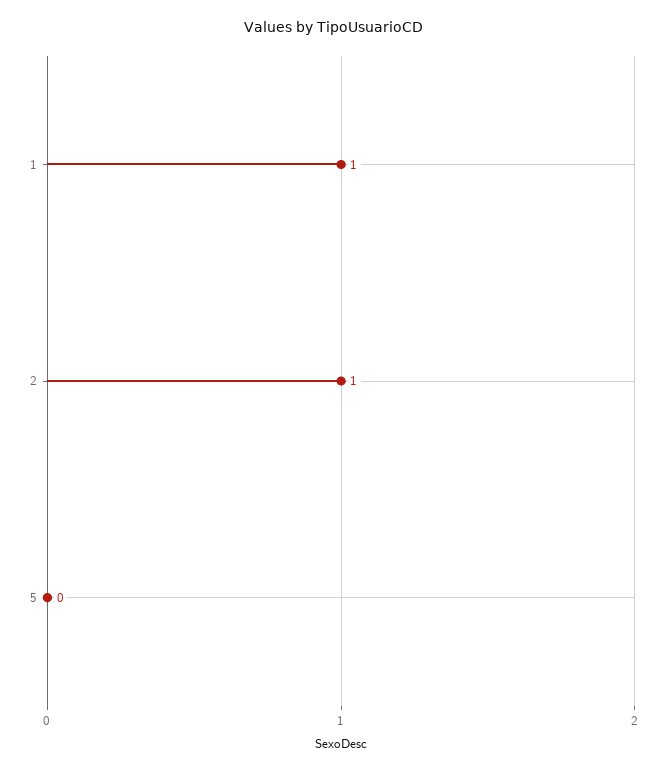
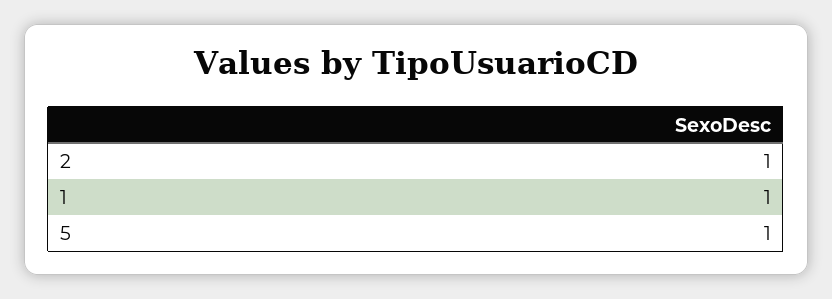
5: 0 -> 1

